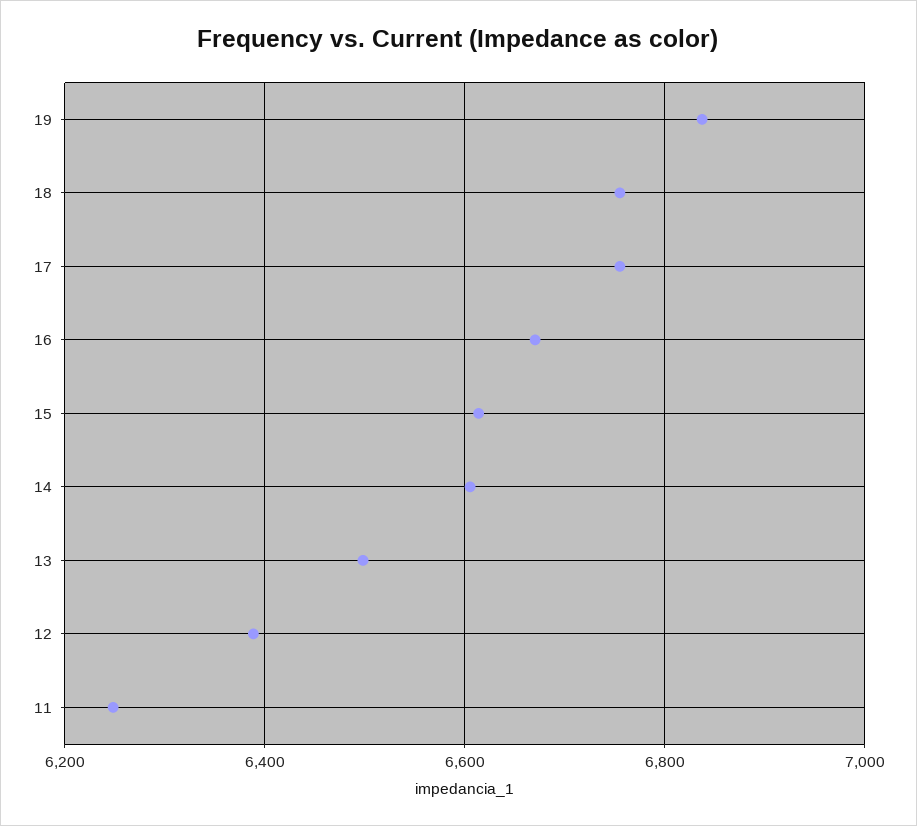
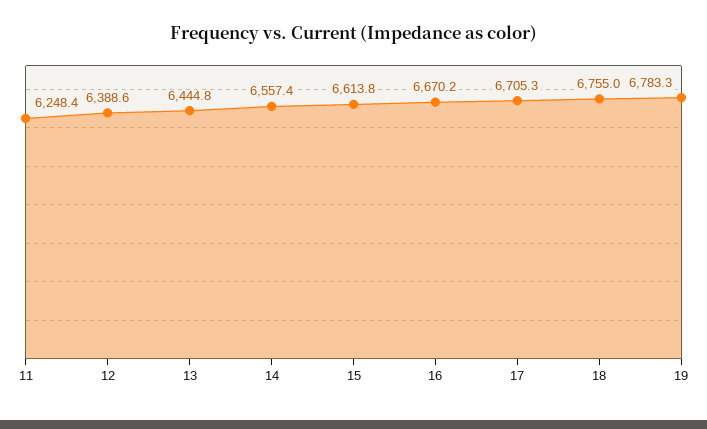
19: 6840 -> 6783.3
17: 6760 -> 6705.3
14: 6600 -> 6557.4
13: 6500 -> 6444.8

